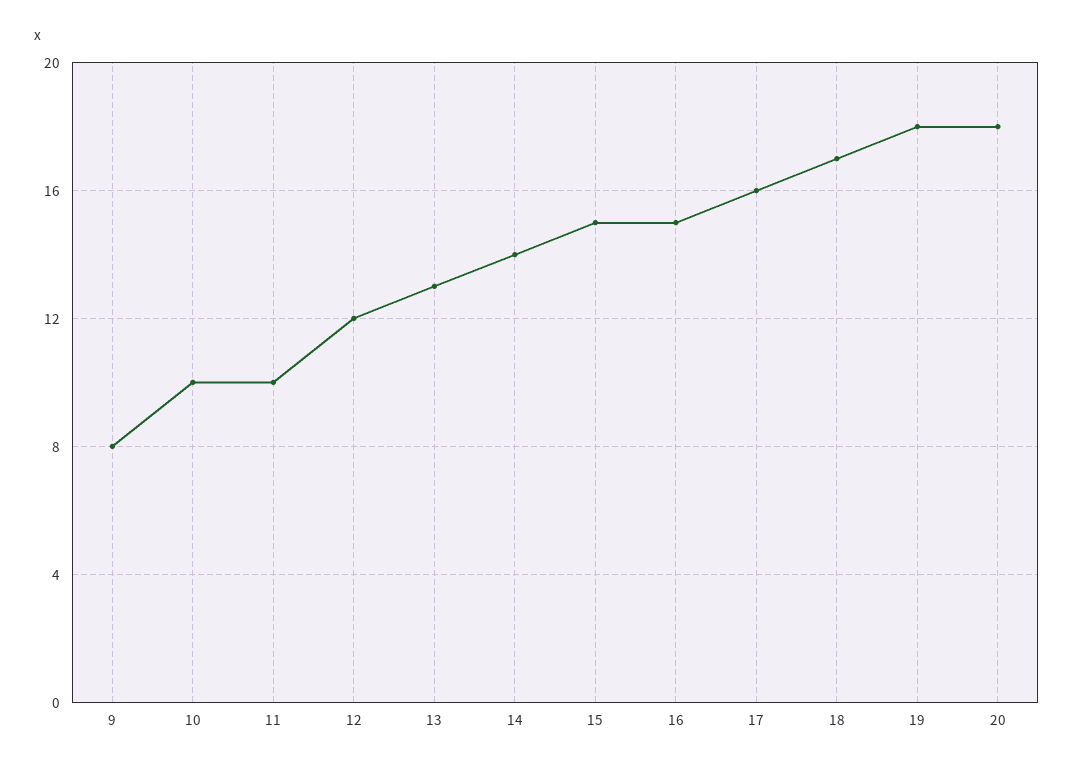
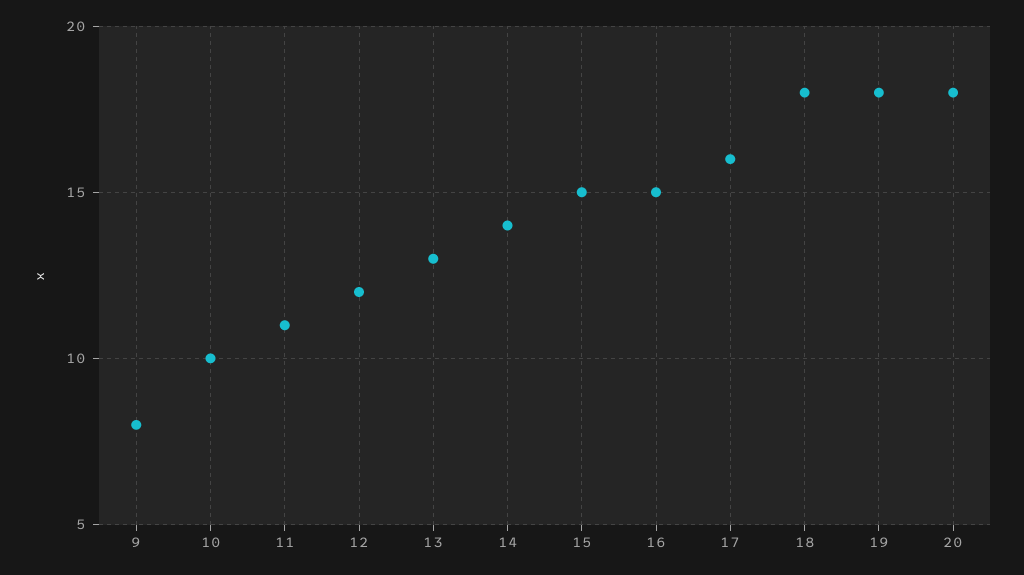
11: 10 -> 11
18: 17 -> 18

